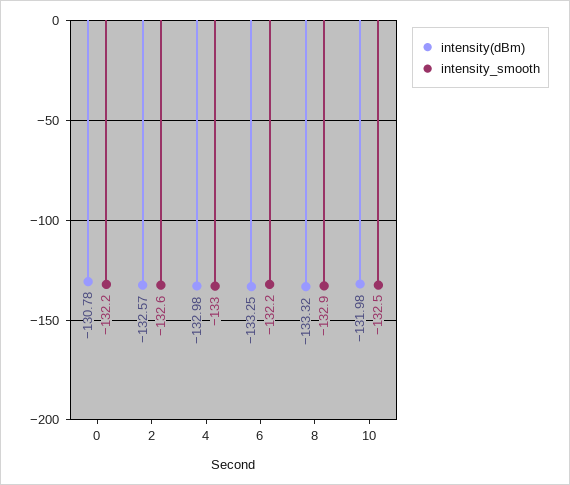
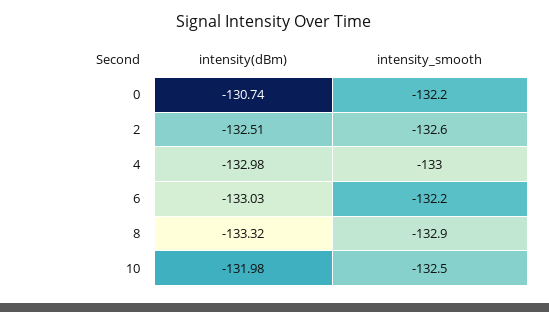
intensity(dBm), 0: -130.78 -> -130.74
intensity(dBm), 2: -132.57 -> -132.51
intensity(dBm), 6: -133.25 -> -133.03

